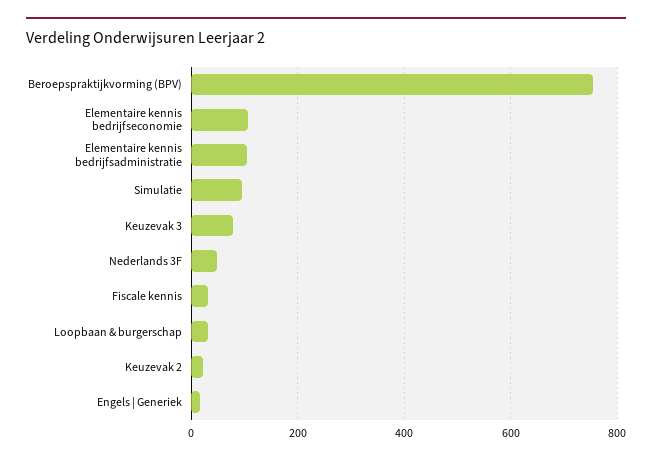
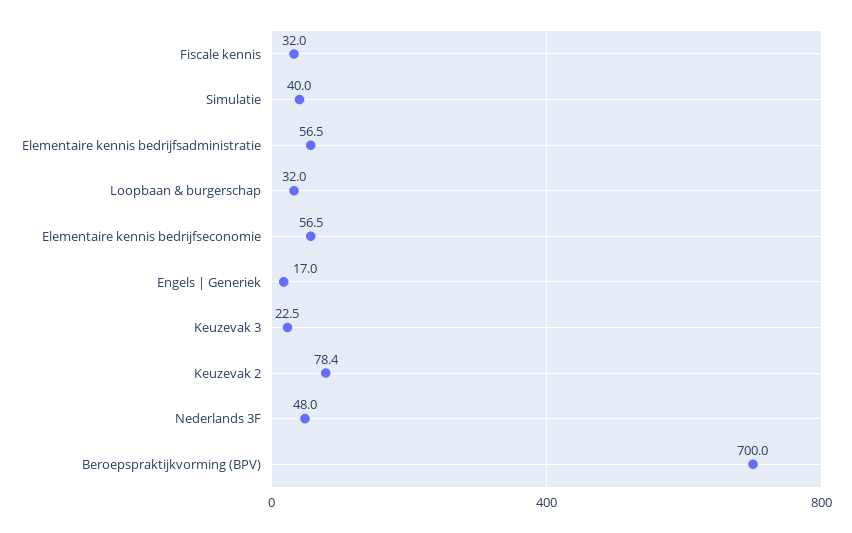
Beroepspraktijkvorming (BPV): 760 -> 700
Elementaire kennis bedrijfseconomie: 100 -> 56.5
Elementaire kennis bedrijfsadministratie: 100 -> 56.5
Simulatie: 100 -> 40
Keuzevak 3: 80 -> 22.5
Keuzevak 2: 20 -> 78.4

